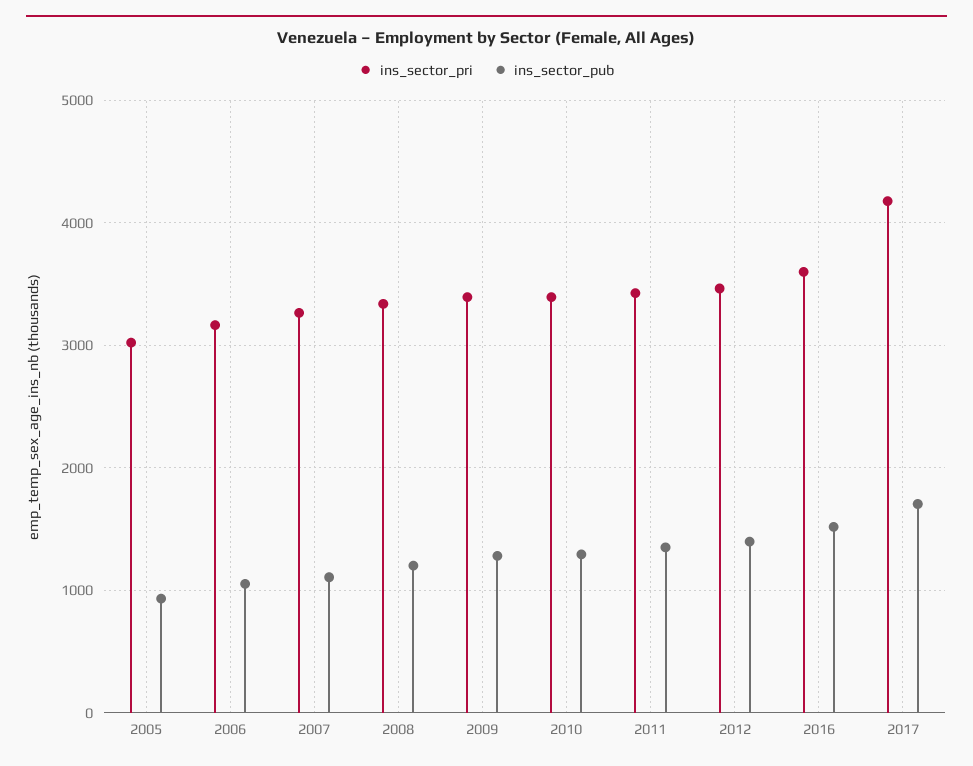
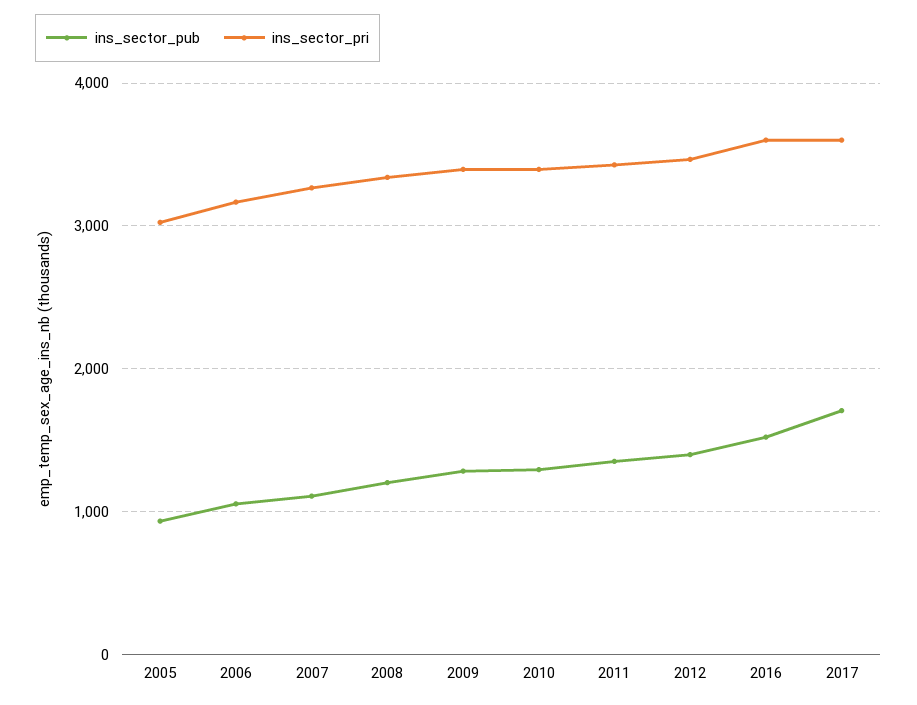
ins_sector_pri, 2017: 4200 -> 3600

